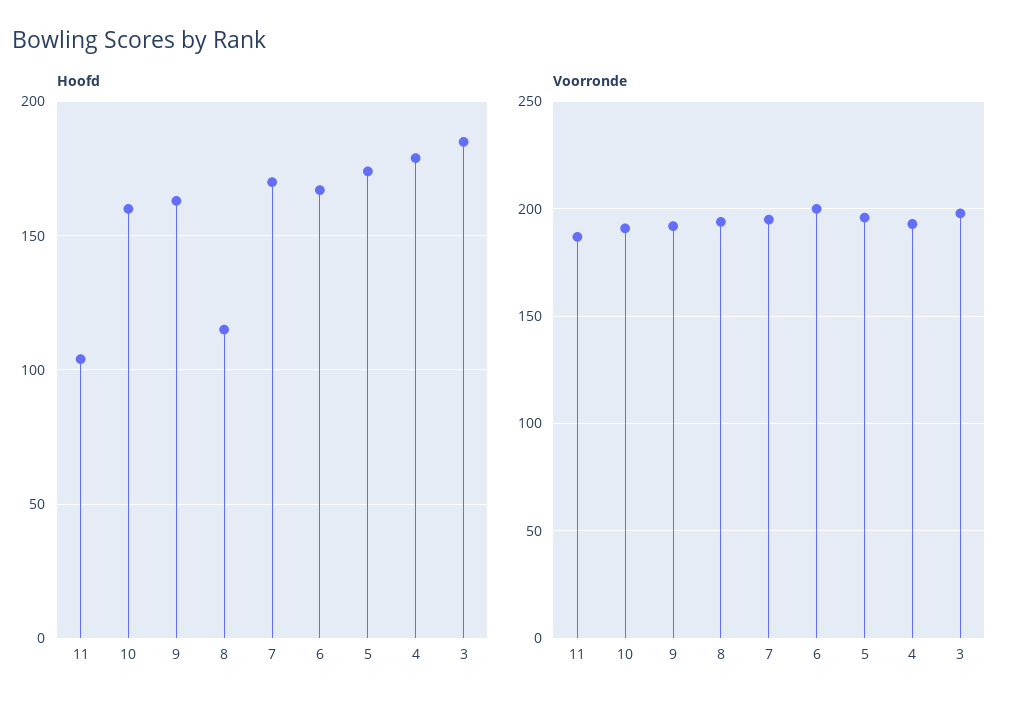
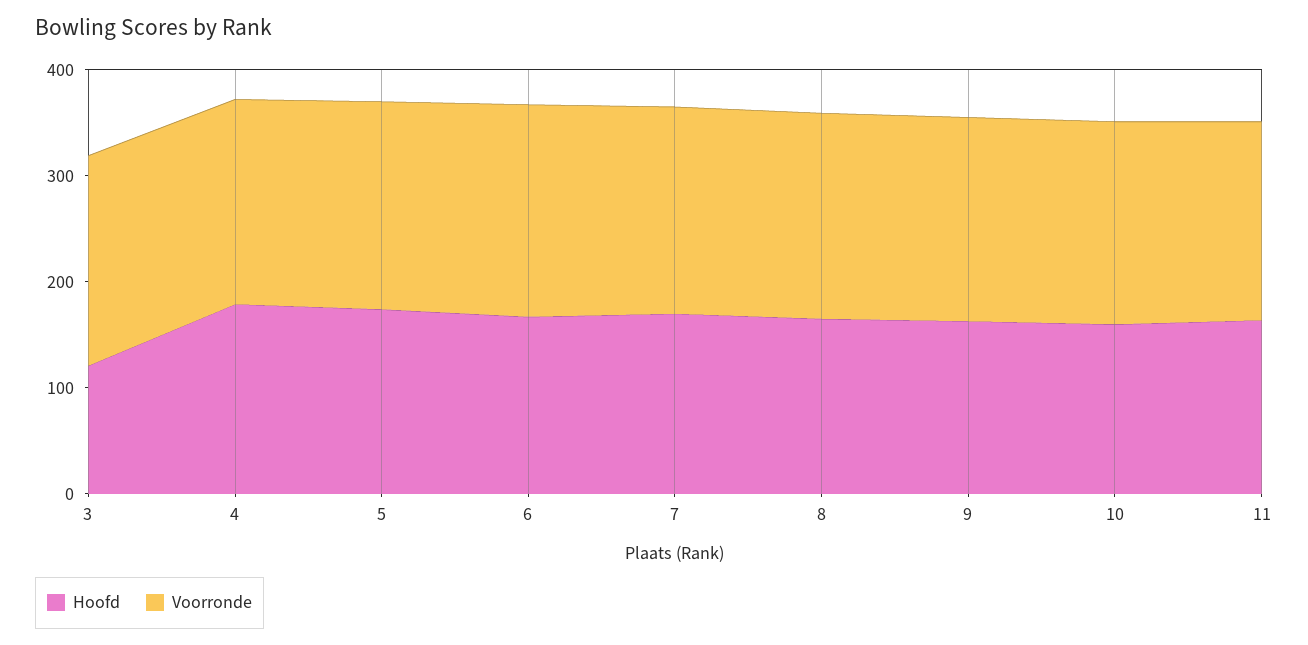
Hoofd, 11: 105 -> 160
Hoofd, 8: 115 -> 160
Hoofd, 3: 185 -> 120

